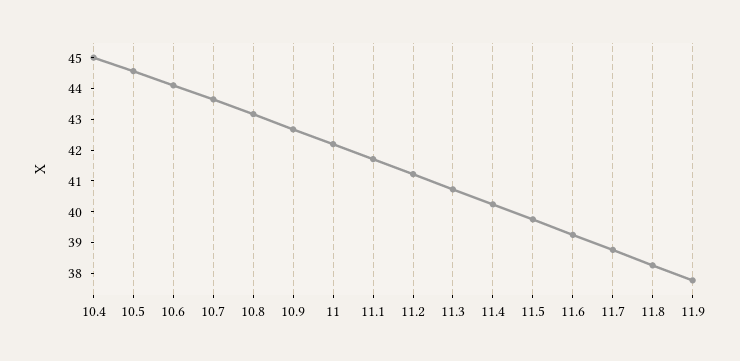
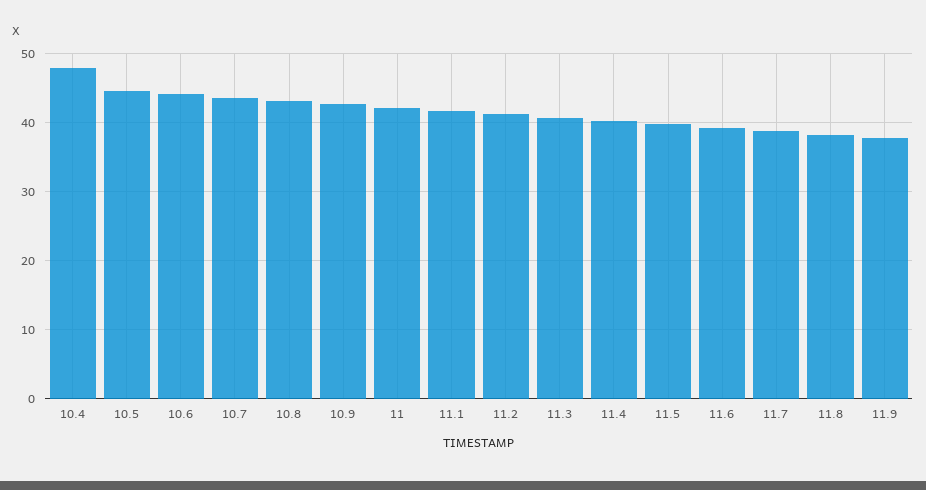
10.4: 45 -> 48

